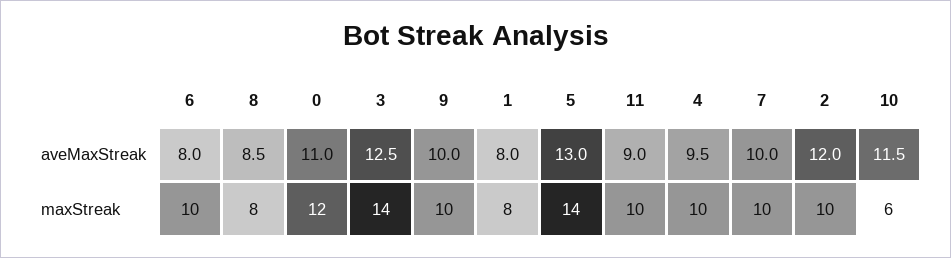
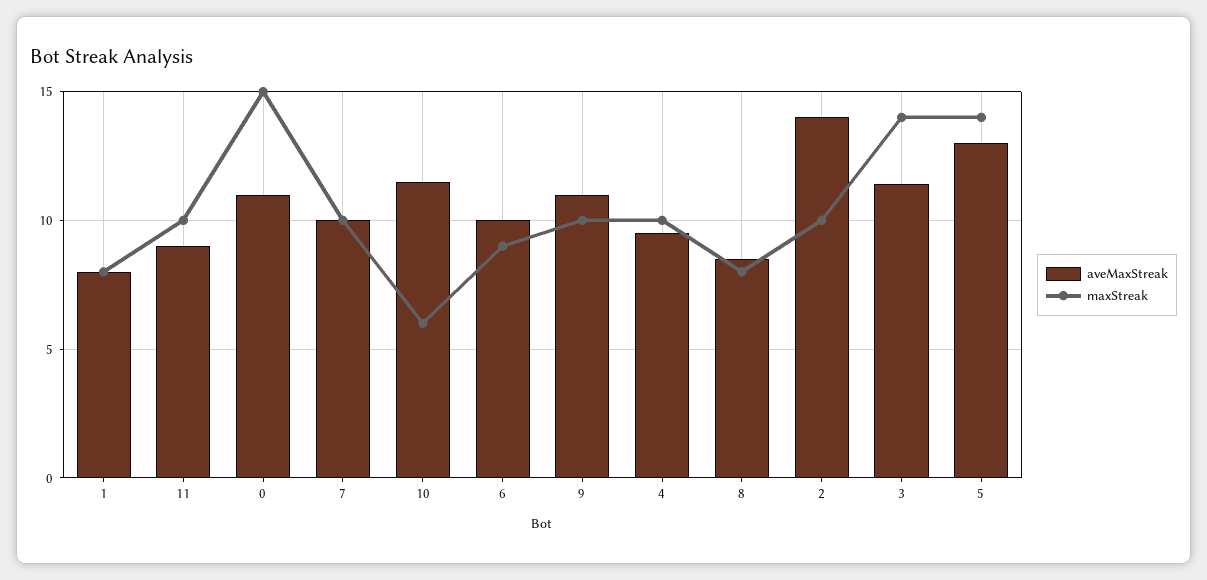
aveMaxStreak, 6: 8 -> 10
aveMaxStreak, 3: 12.5 -> 11.5
aveMaxStreak, 9: 10 -> 11
aveMaxStreak, 2: 12 -> 14
maxStreak, 6: 10 -> 9
maxStreak, 0: 12 -> 15

